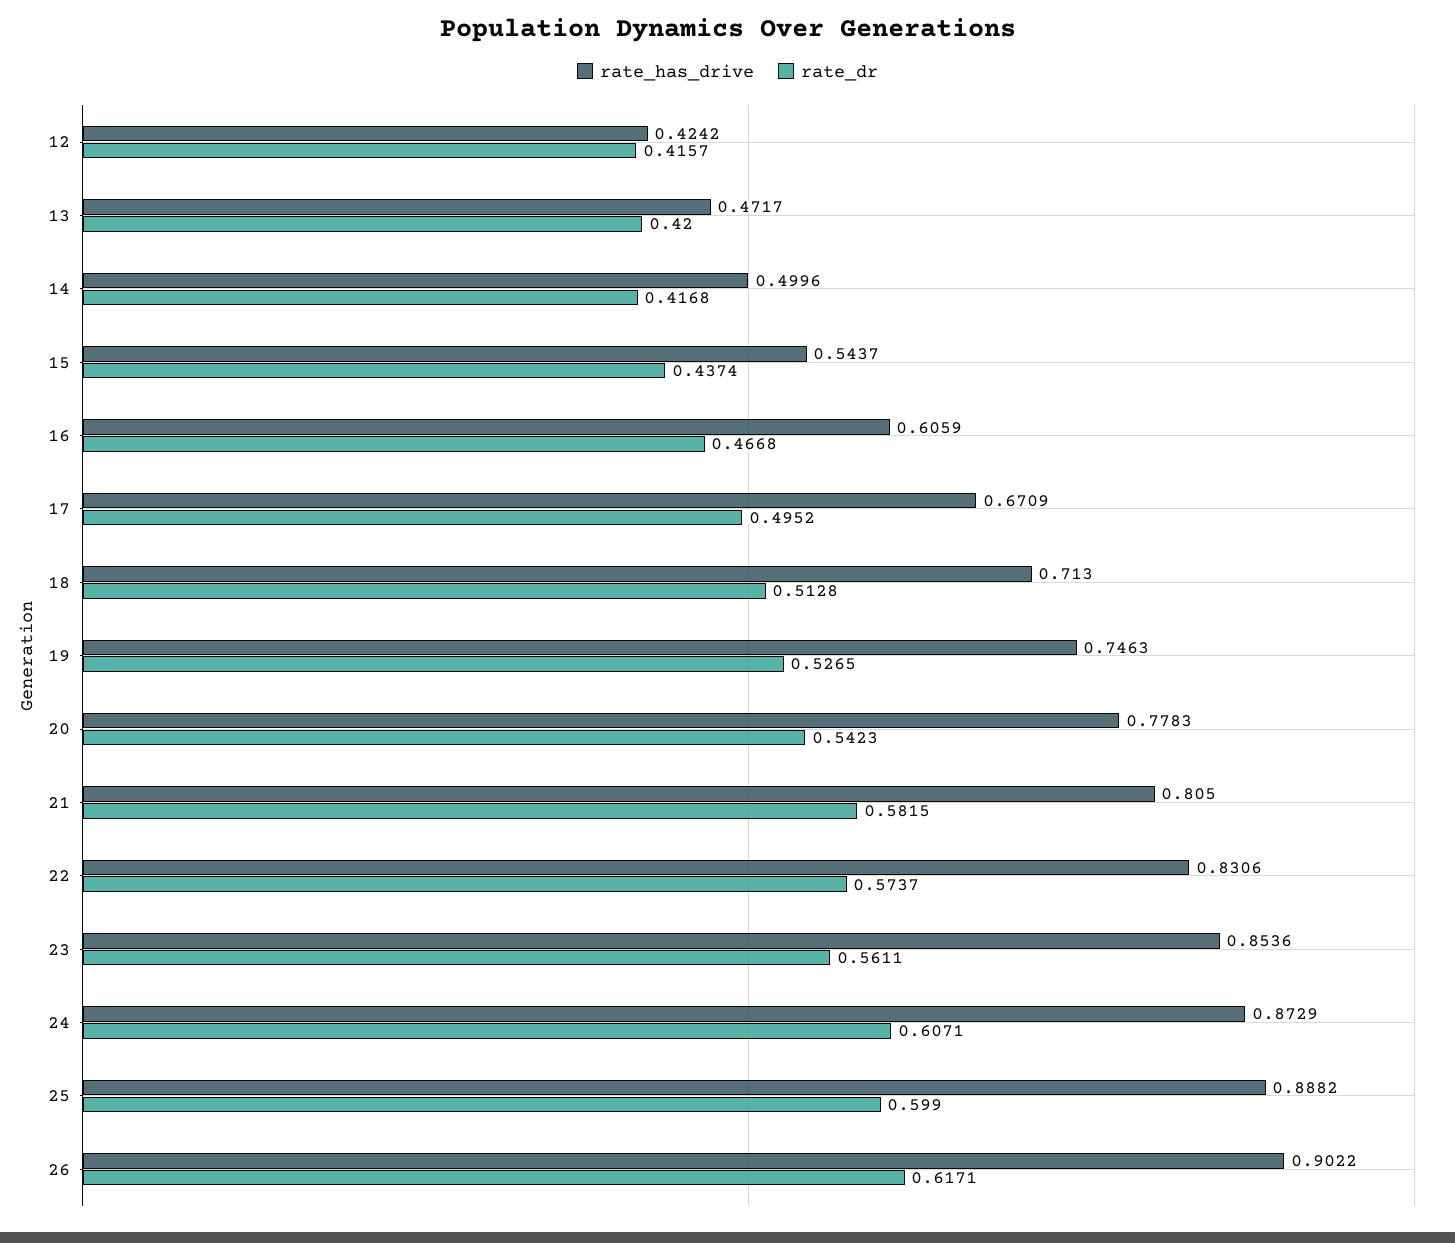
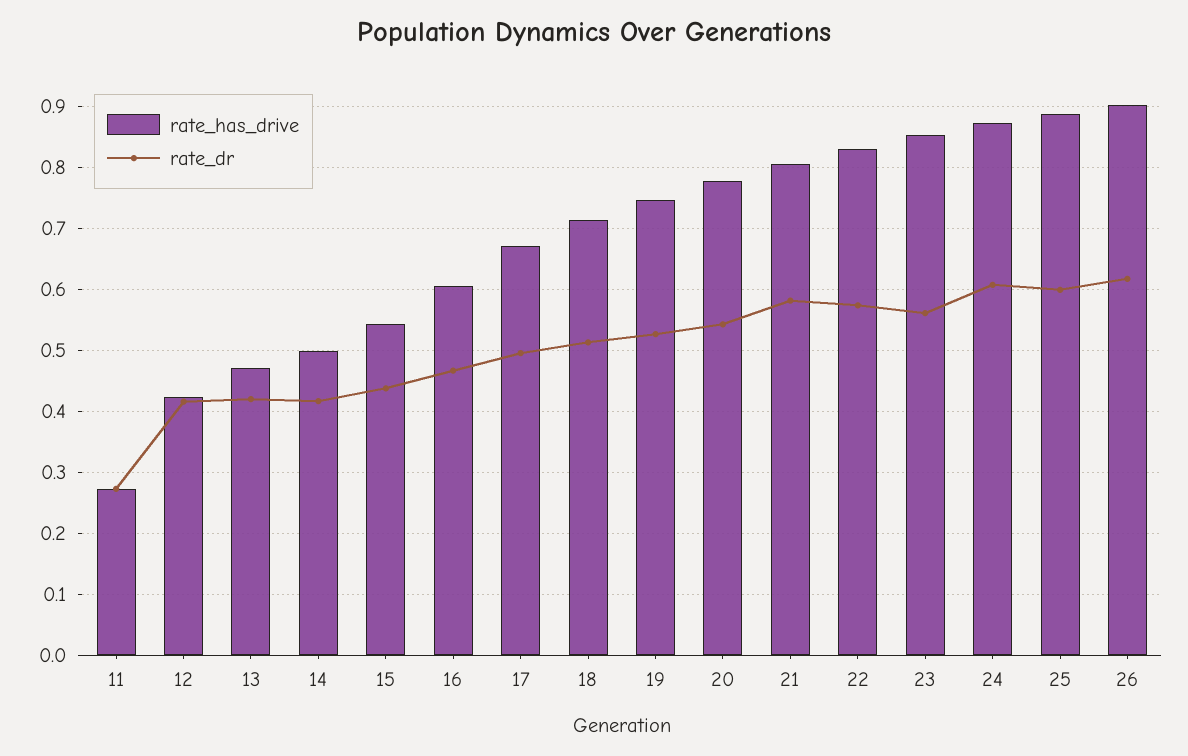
rate_has_drive, 11: none -> 0.27
rate_dr, 11: none -> 0.27

